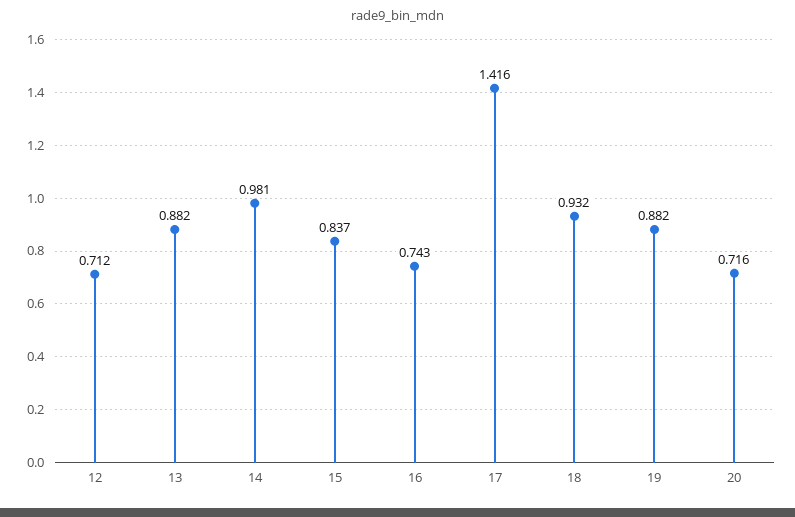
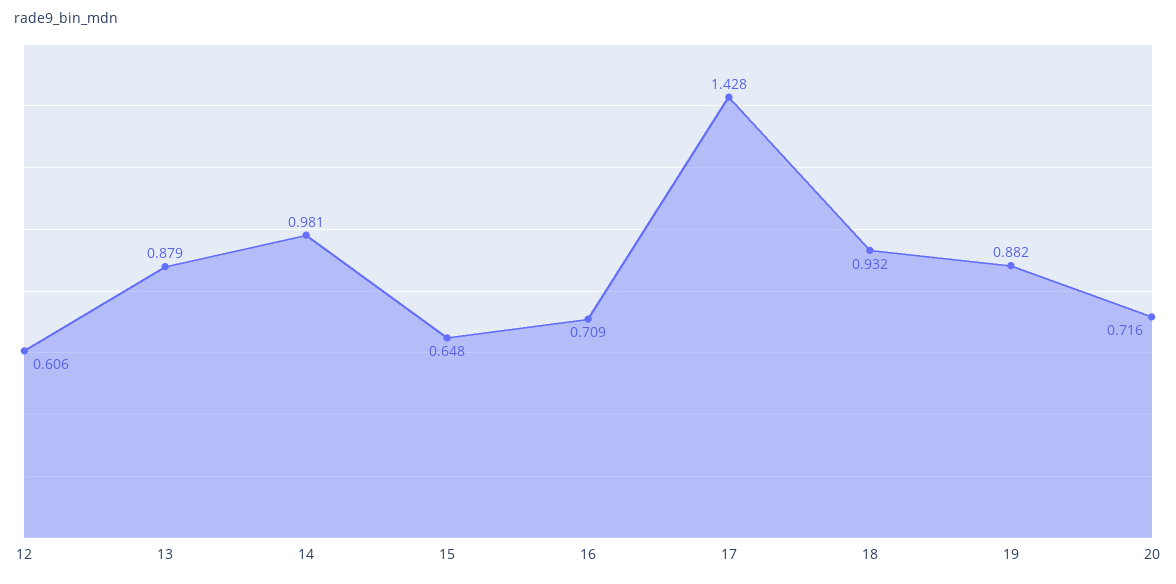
12: 0.712 -> 0.606
13: 0.882 -> 0.879
15: 0.837 -> 0.648
16: 0.743 -> 0.709
17: 1.416 -> 1.428

